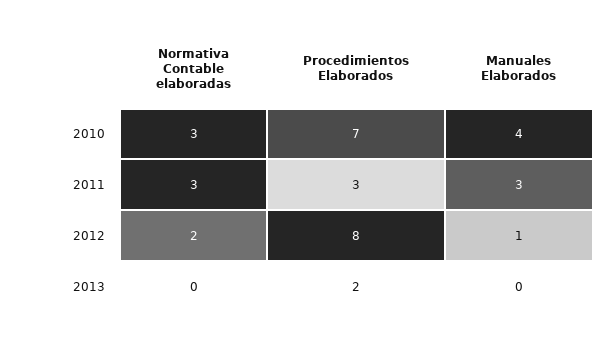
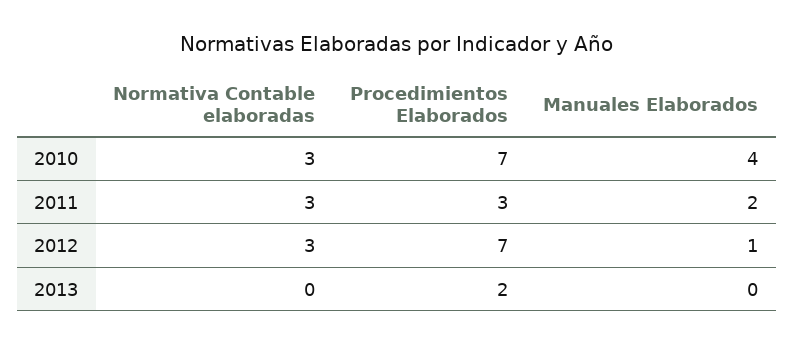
Manuales Elaborados, 2011: 3 -> 2
Normativa Contable elaboradas, 2012: 2 -> 3
Procedimientos Elaborados, 2012: 8 -> 7

